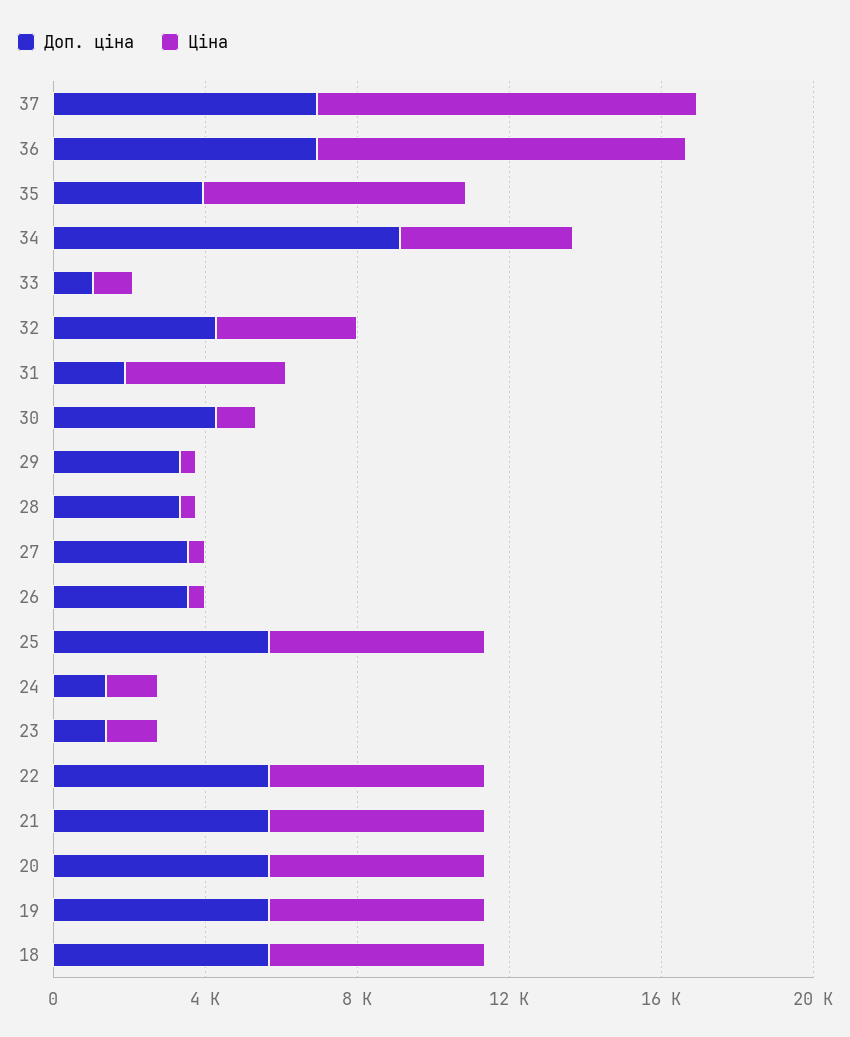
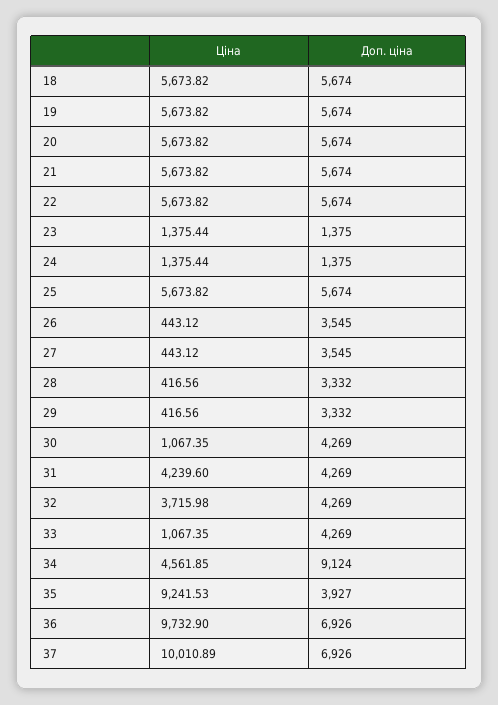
Ціна, 35: 7000 -> 9241.53
Доп. ціна, 33: 1000 -> 4269
Доп. ціна, 31: 2000 -> 4269

